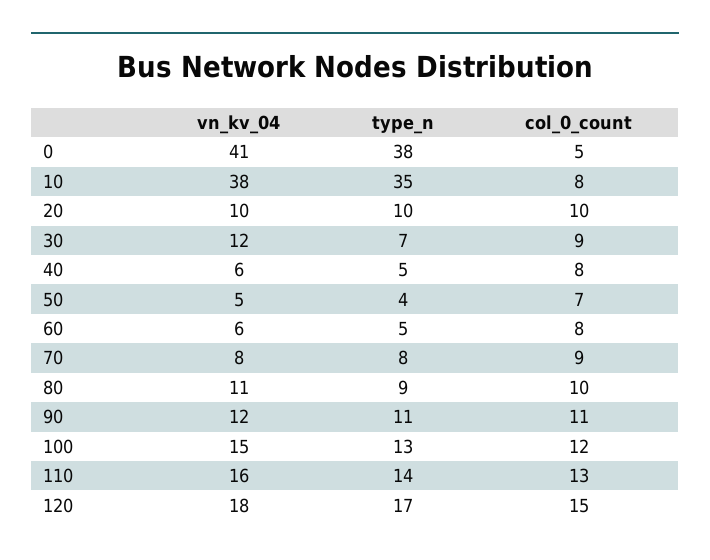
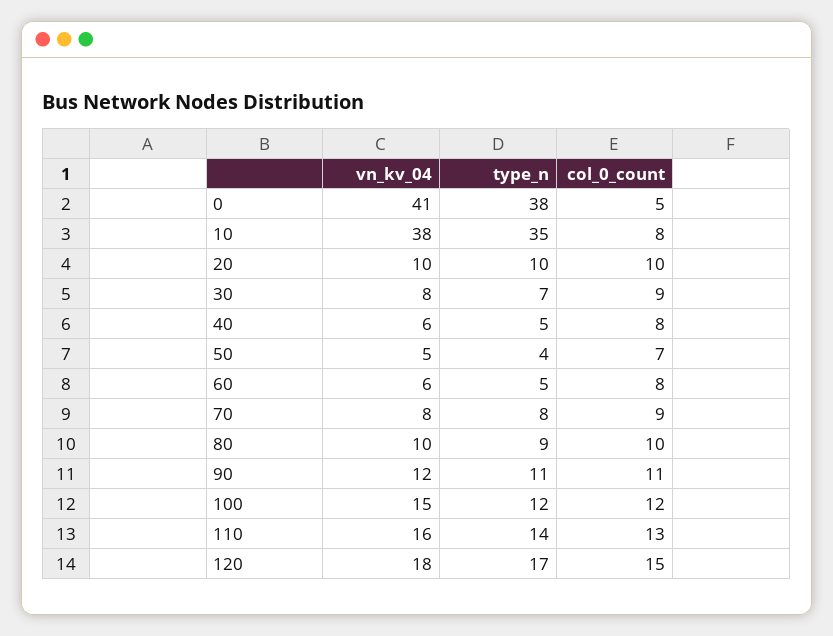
vn_kv_04, 30: 12 -> 8
vn_kv_04, 80: 11 -> 10
type_n, 100: 13 -> 12

